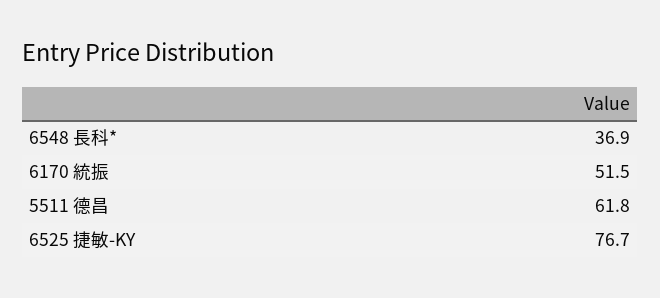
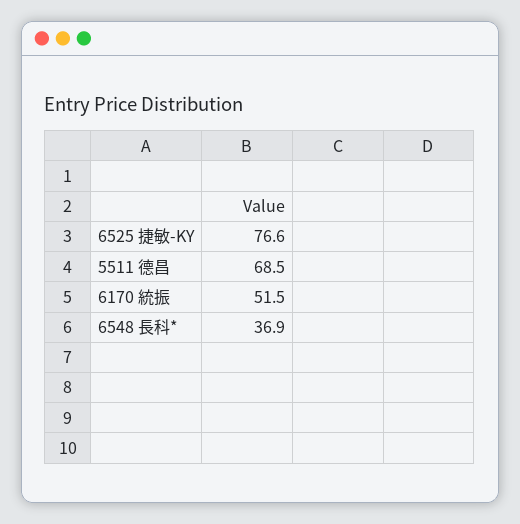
5511 德昌: 61.8 -> 68.5
6525 捷敏-KY: 76.7 -> 76.6

